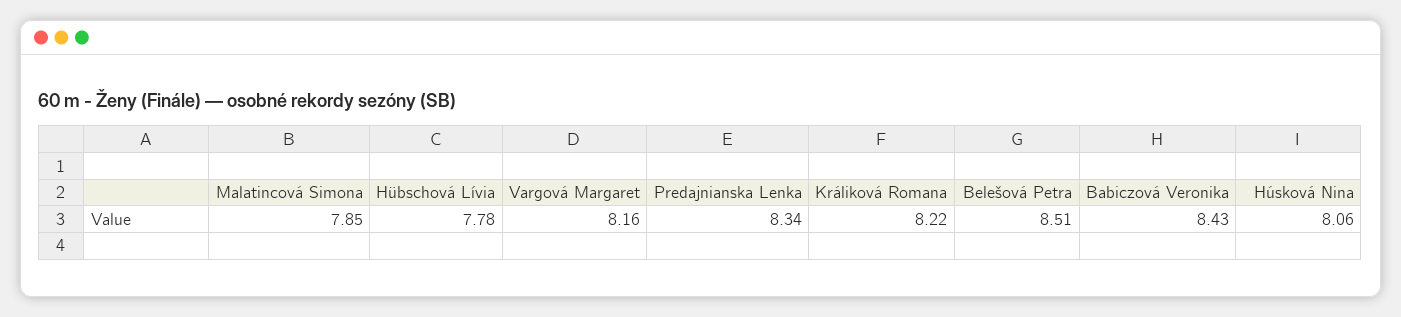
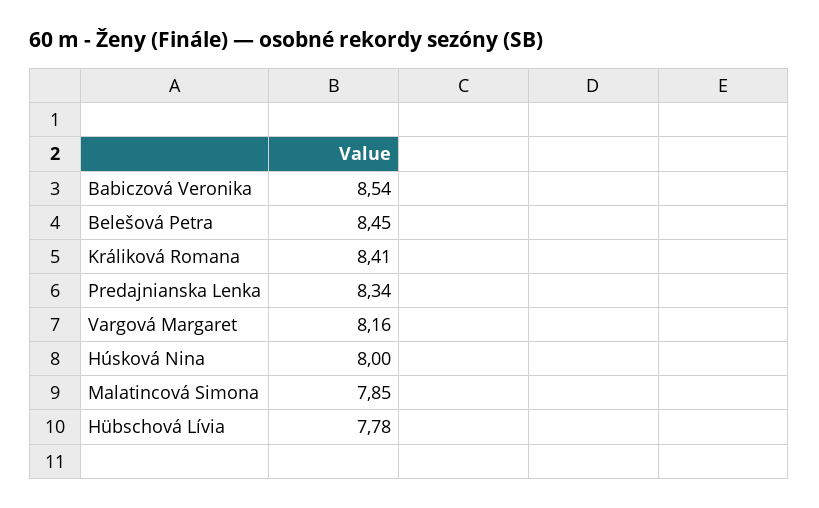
Králiková Romana: 8.22 -> 8.41
Belešová Petra: 8.51 -> 8.45
Babiczová Veronika: 8.43 -> 8.54
Húsková Nina: 8.06 -> 8

